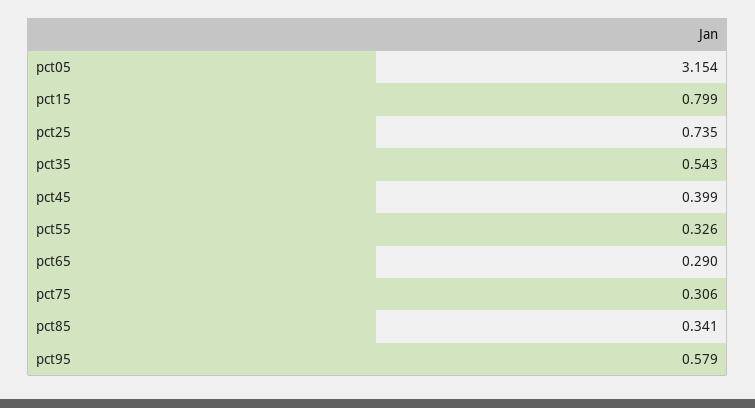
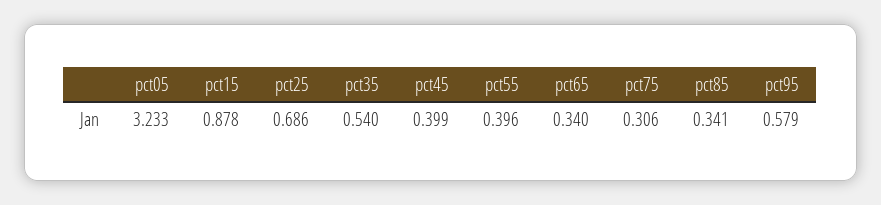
pct05: 3.154 -> 3.233
pct15: 0.799 -> 0.878
pct25: 0.735 -> 0.686
pct35: 0.543 -> 0.54
pct55: 0.326 -> 0.396
pct65: 0.29 -> 0.34

